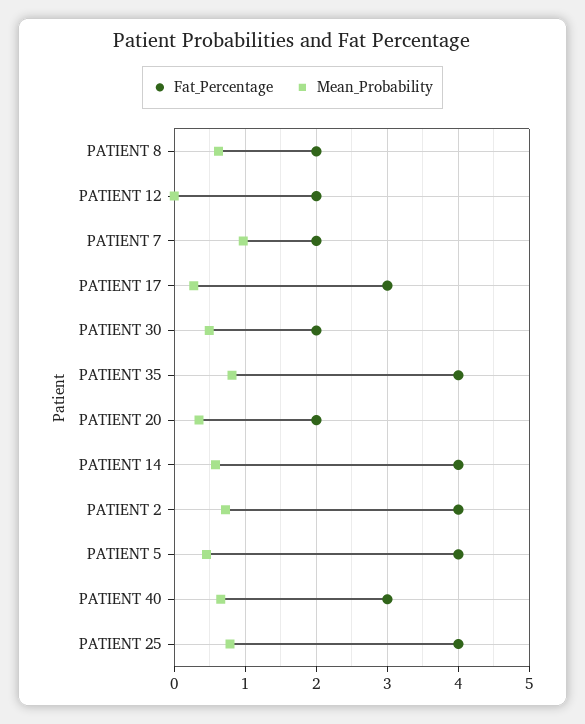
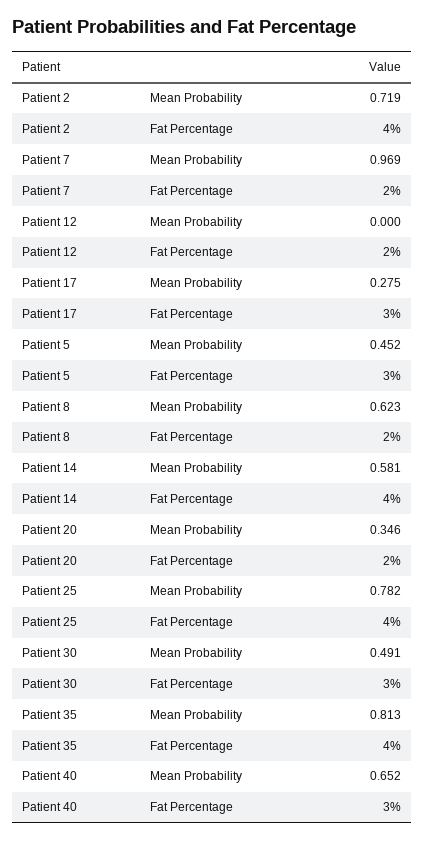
Fat_Percentage, PATIENT 30: 2 -> 3
Fat_Percentage, PATIENT 5: 4 -> 3

